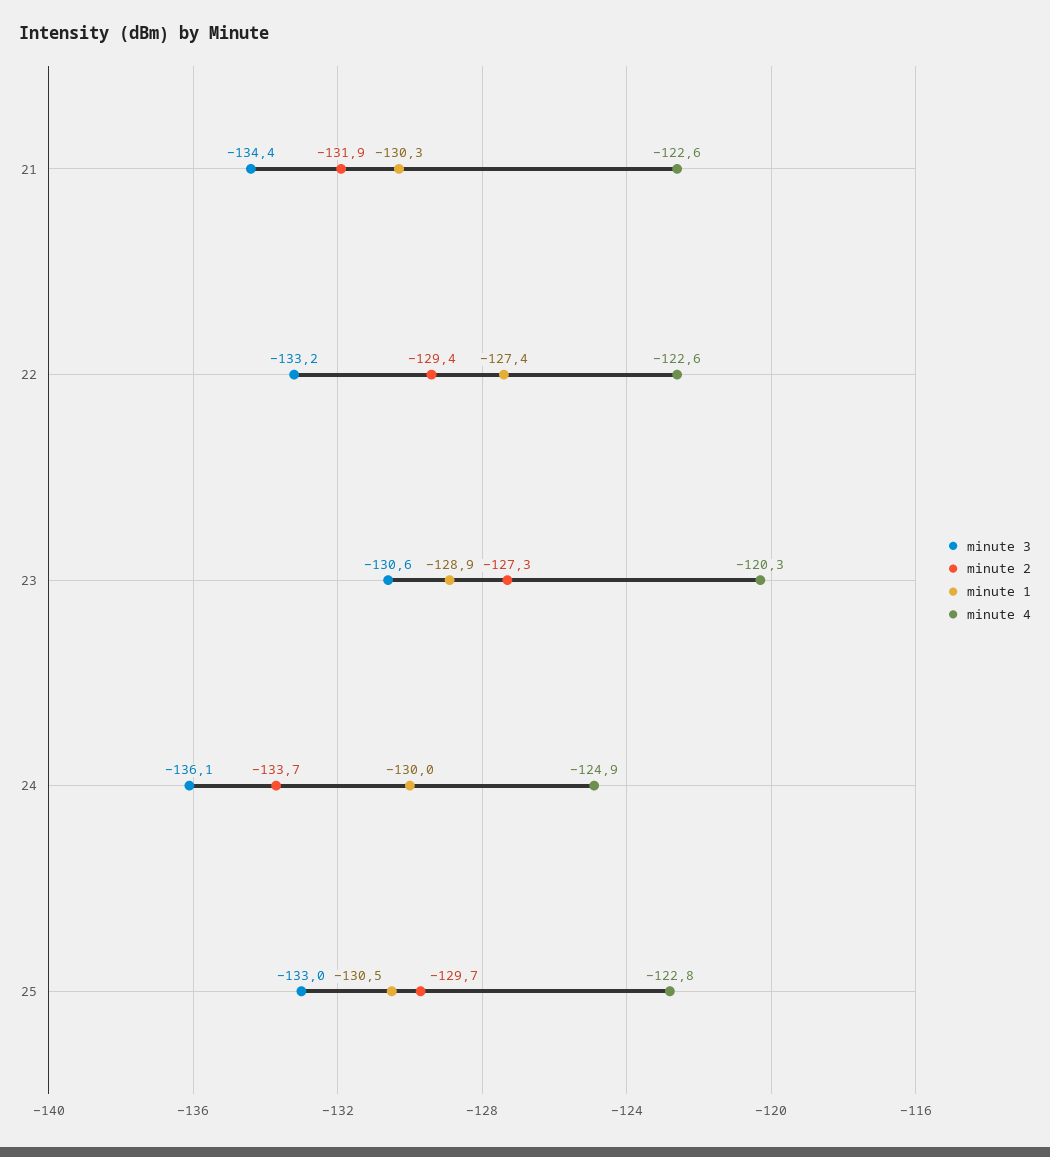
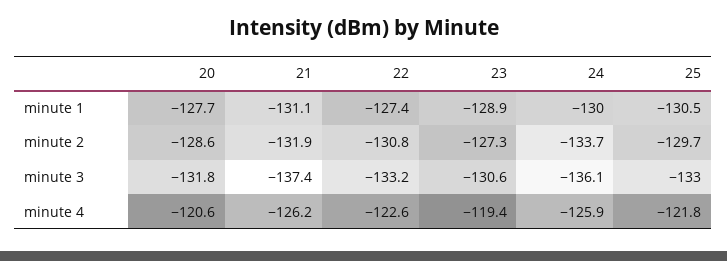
minute 3, 21: -134.4 -> -137.4
minute 1, 21: -130.3 -> -131.1
minute 4, 21: -122.6 -> -126.2
minute 2, 22: -129.4 -> -130.8
minute 4, 23: -120.3 -> -119.4
minute 4, 24: -124.9 -> -125.9
minute 4, 25: -122.8 -> -121.8
minute 1, 20: none -> -127.7
minute 2, 20: none -> -128.6
minute 3, 20: none -> -131.8
minute 4, 20: none -> -120.6

